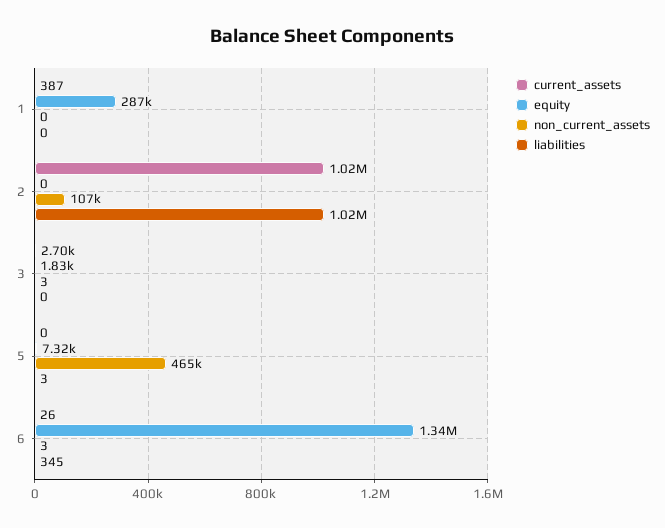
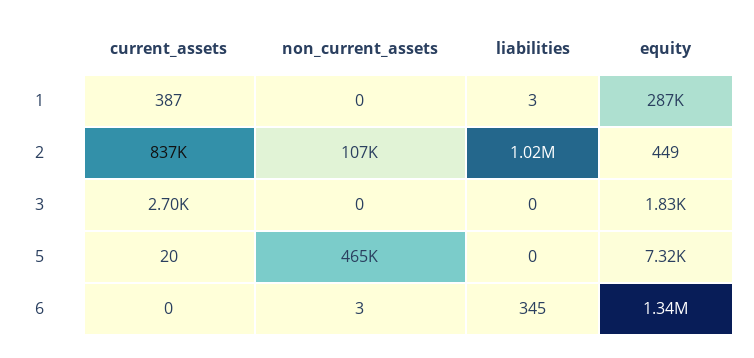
liabilities, 1: 0 -> 3
current_assets, 2: 1020000 -> 837000
equity, 2: 0 -> 449
non_current_assets, 3: 3 -> 0
current_assets, 5: 0 -> 20
liabilities, 5: 3 -> 0
current_assets, 6: 26 -> 0

